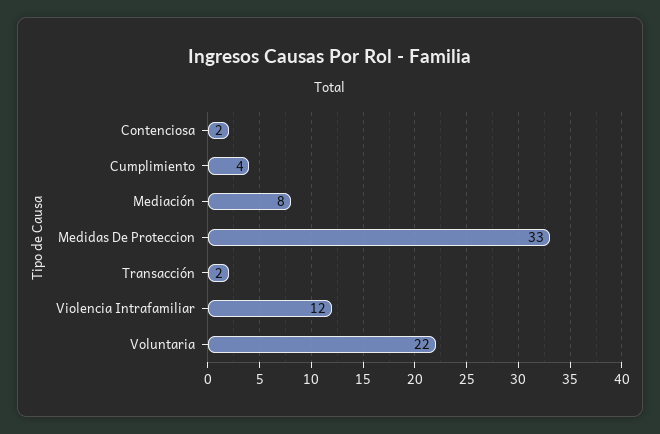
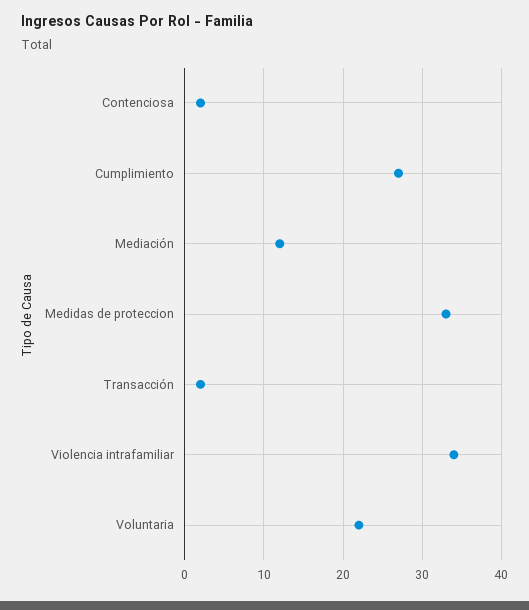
Cumplimiento: 4 -> 27
Mediación: 8 -> 12
Violencia Intrafamiliar: 12 -> 34

